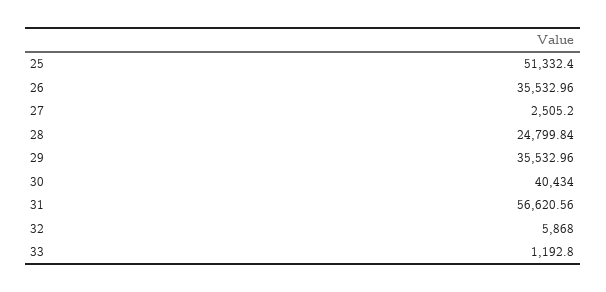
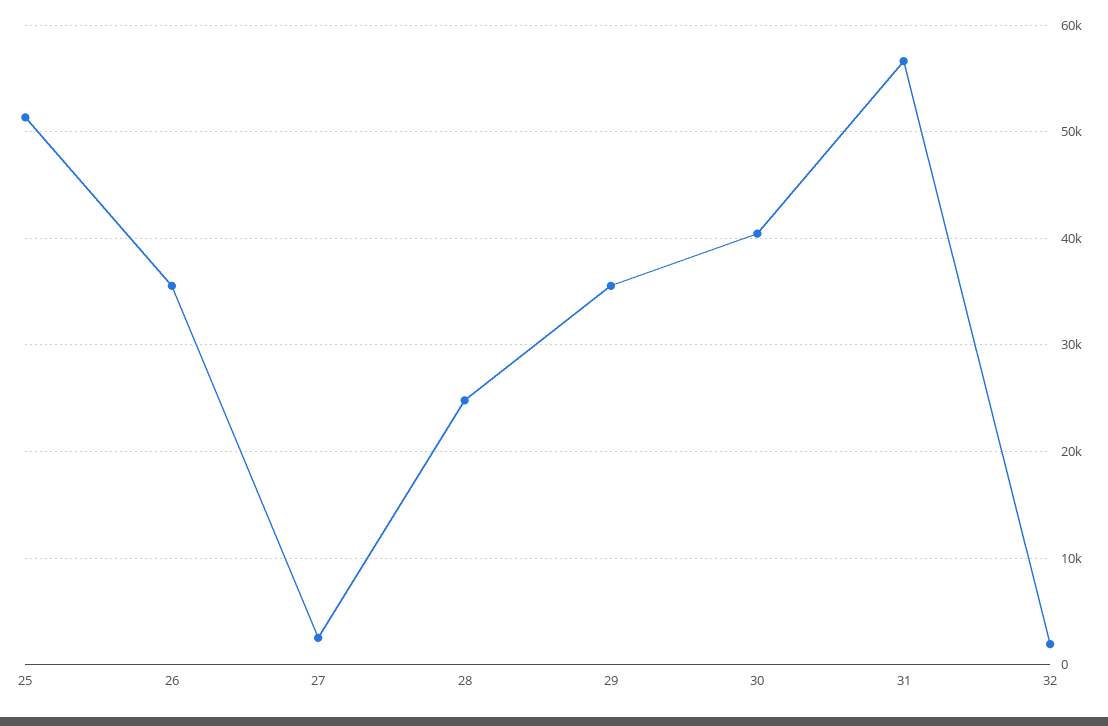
32: 5868 -> 2000
33: 1192.8 -> none

